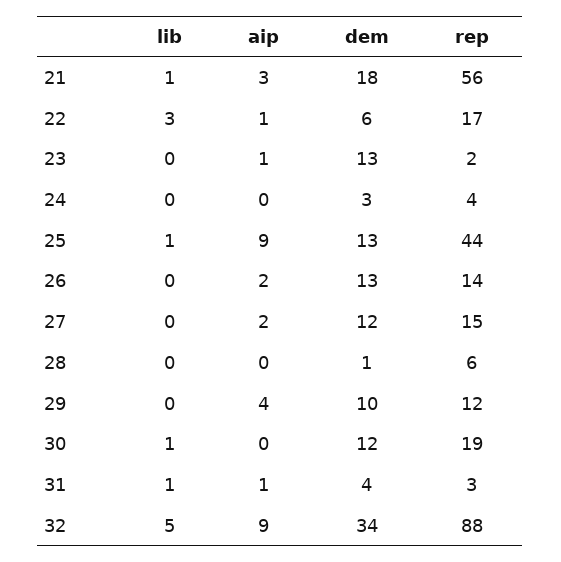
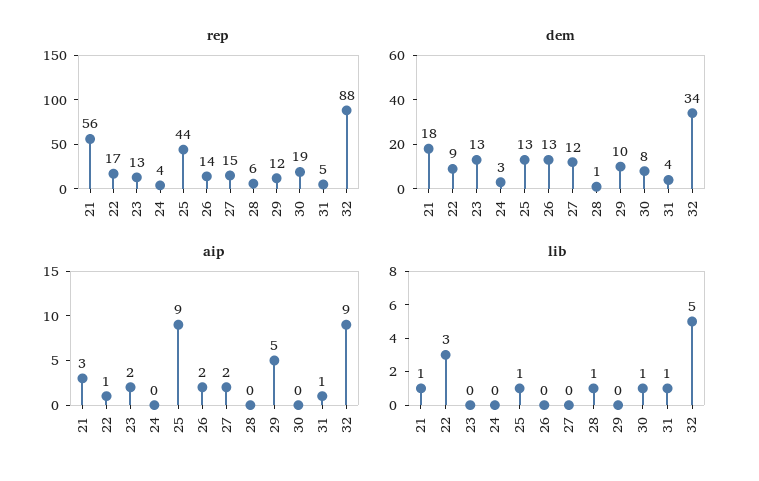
dem, 22: 6 -> 9
aip, 23: 1 -> 2
rep, 23: 2 -> 13
lib, 28: 0 -> 1
aip, 29: 4 -> 5
dem, 30: 12 -> 8
rep, 31: 3 -> 5

